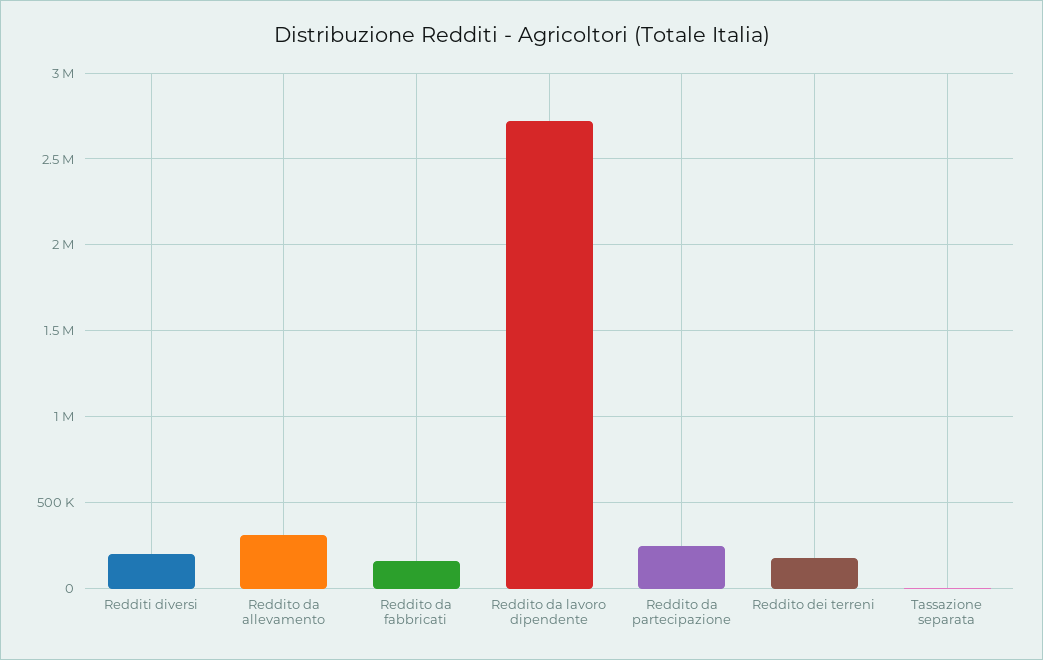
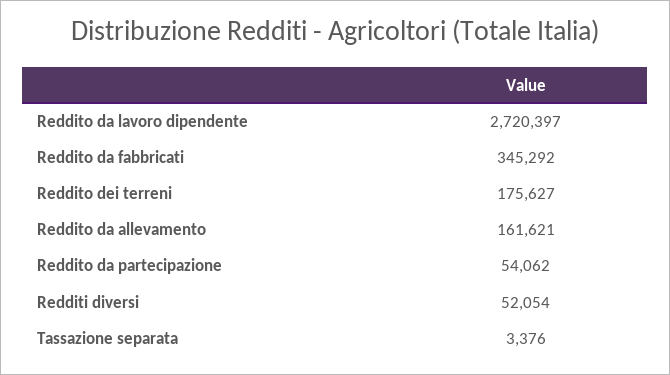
Redditi diversi: 200000 -> 52054
Reddito da allevamento: 300000 -> 161621
Reddito da fabbricati: 150000 -> 345292
Reddito da partecipazione: 250000 -> 54062

